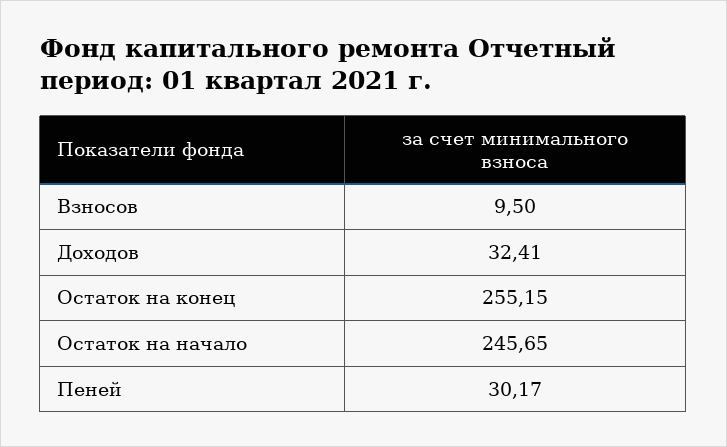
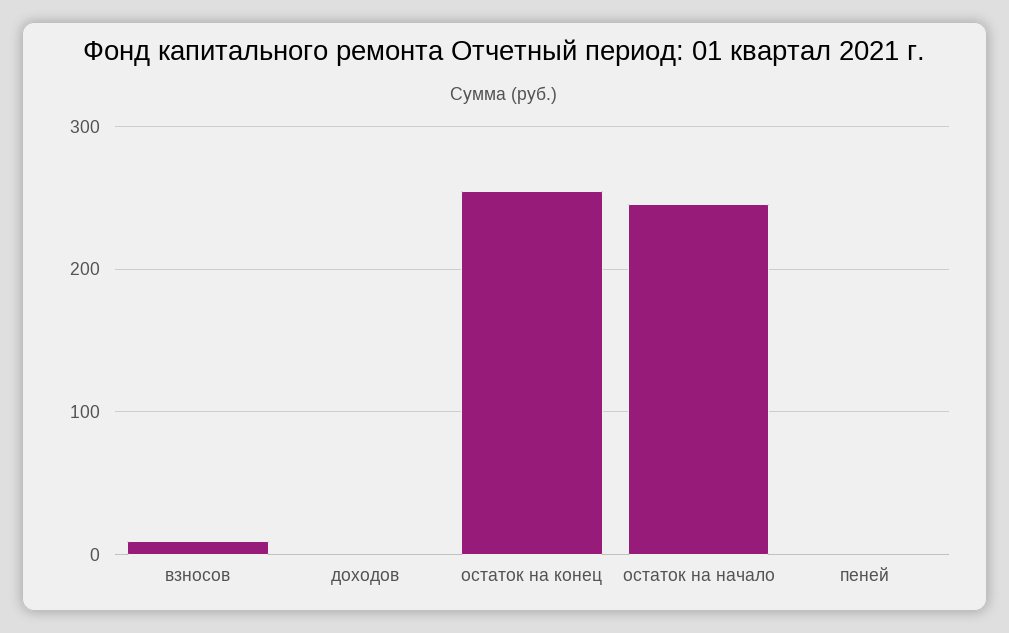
Доходов: 32.41 -> 0
Пеней: 30.17 -> 0

